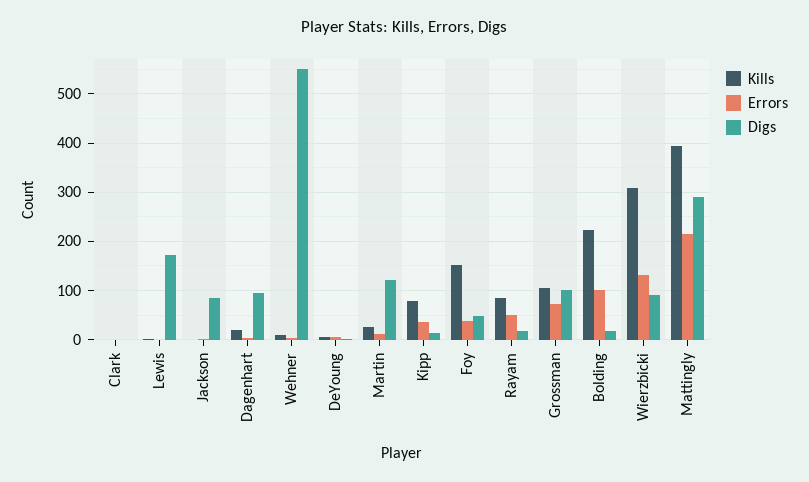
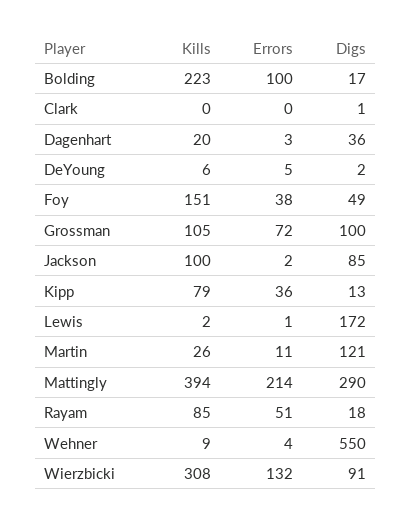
Kills, Jackson: 0 -> 100
Digs, Dagenhart: 100 -> 36

